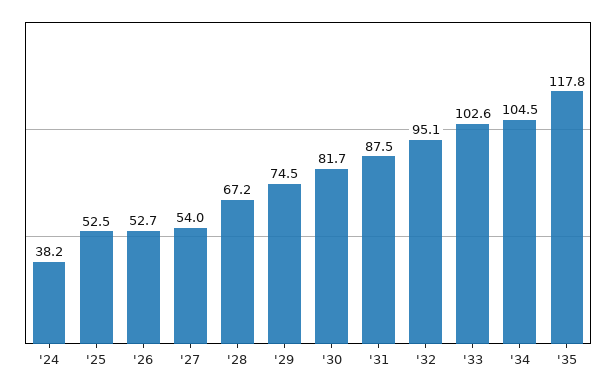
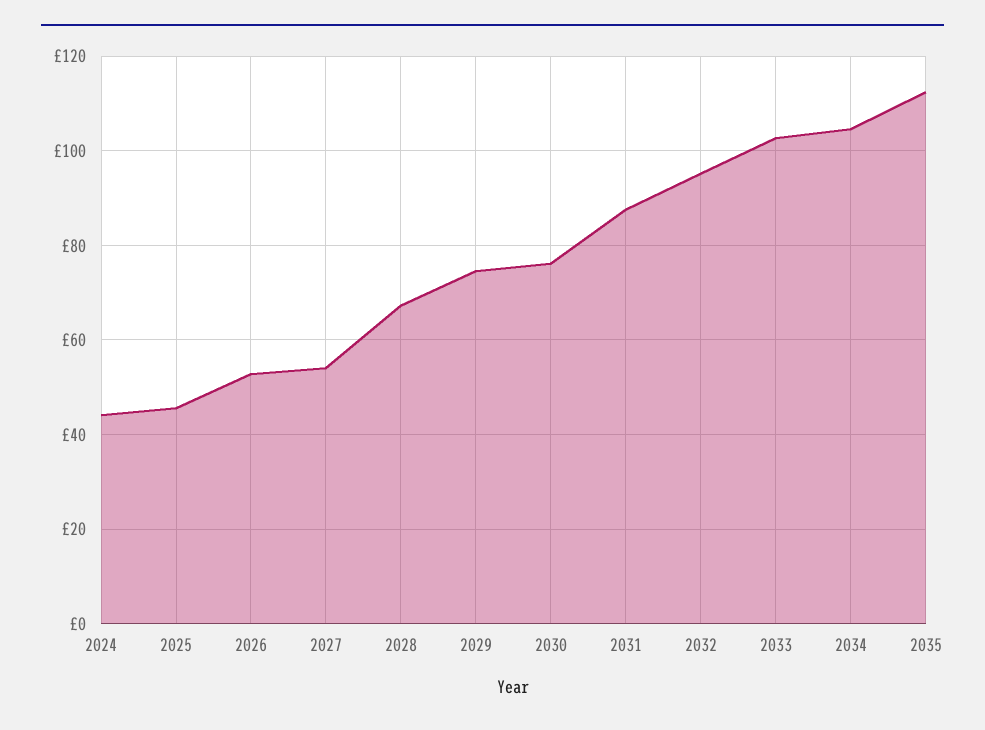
'24: 38.2 -> 44
'25: 52.5 -> 46
'30: 81.7 -> 76
'35: 117.8 -> 112

